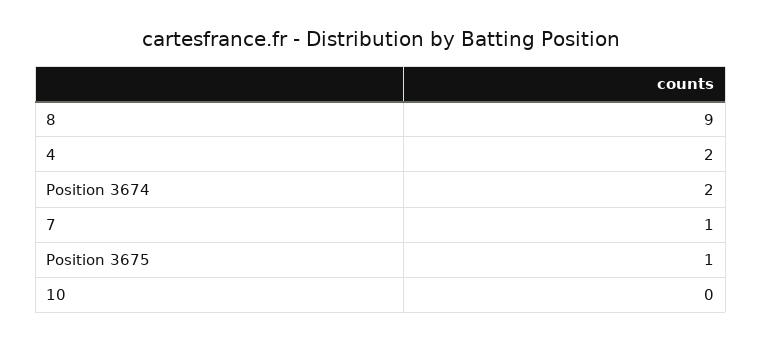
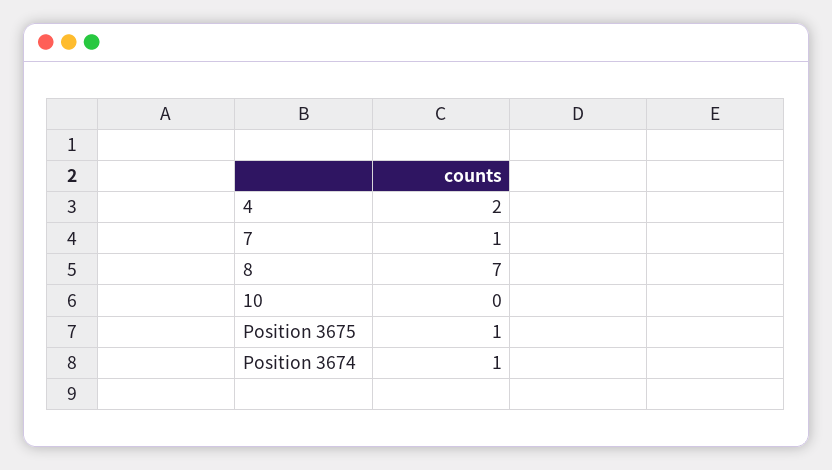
8: 9 -> 7
Position 3674: 2 -> 1

